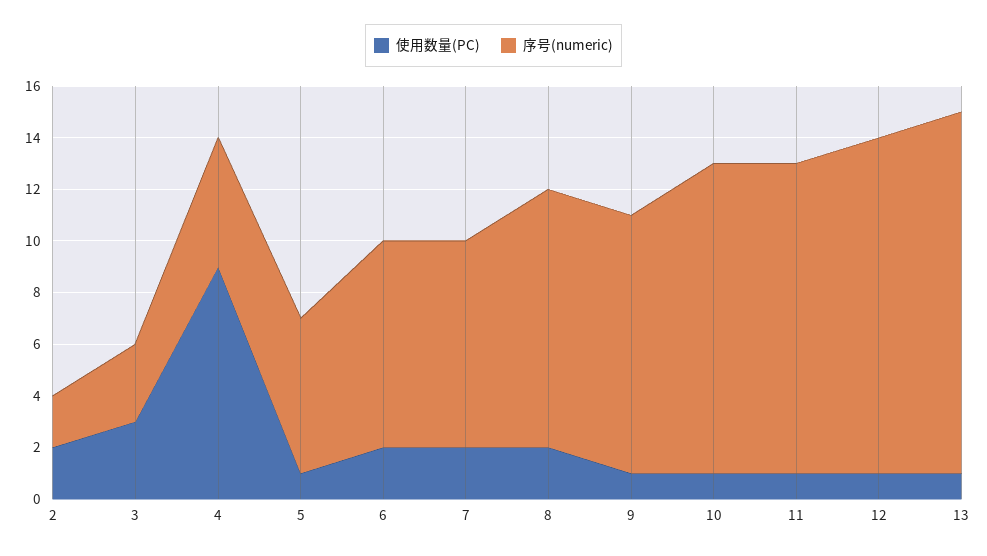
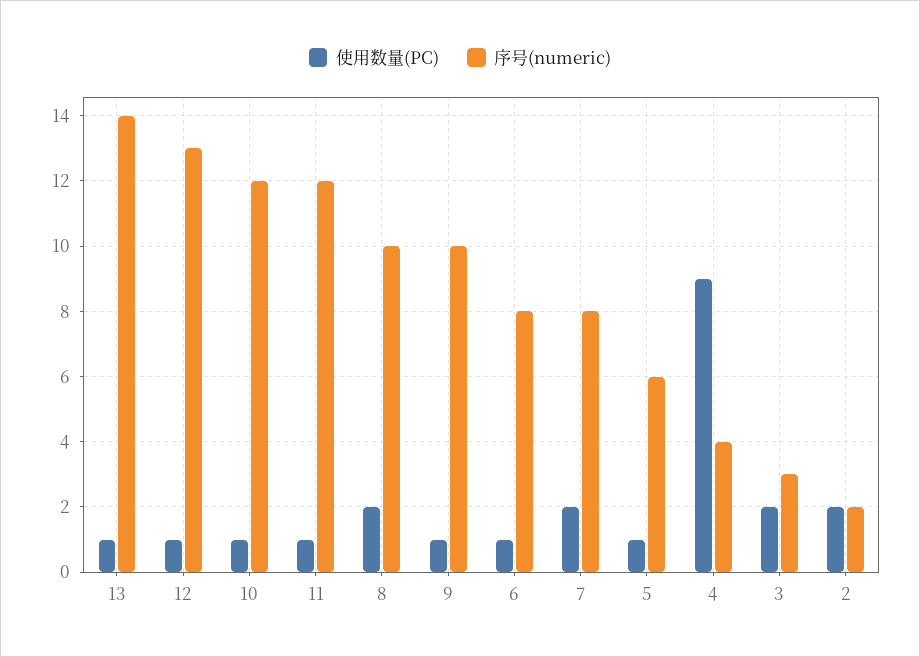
使用数量(PC), 3: 3 -> 2
序号(numeric), 4: 5 -> 4
使用数量(PC), 6: 2 -> 1

